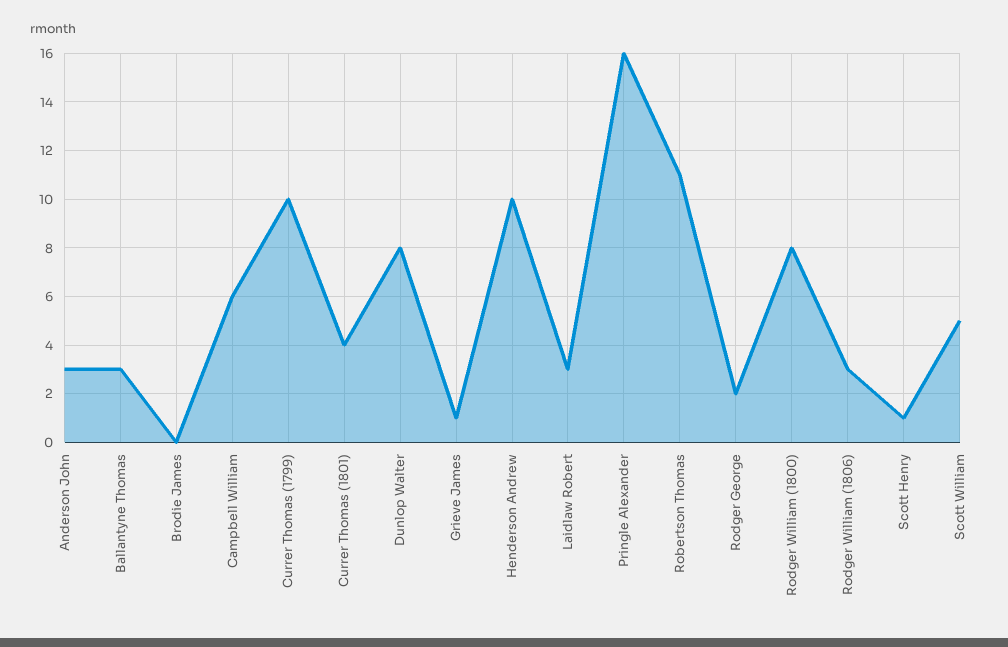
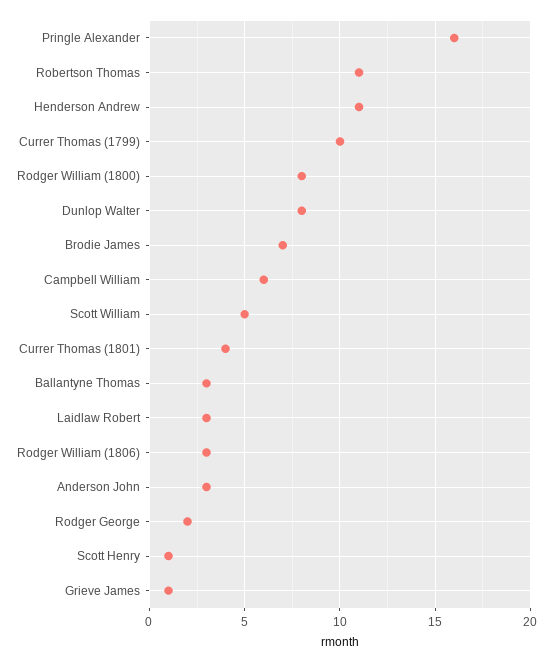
Brodie James: 0 -> 7
Henderson Andrew: 10 -> 11

